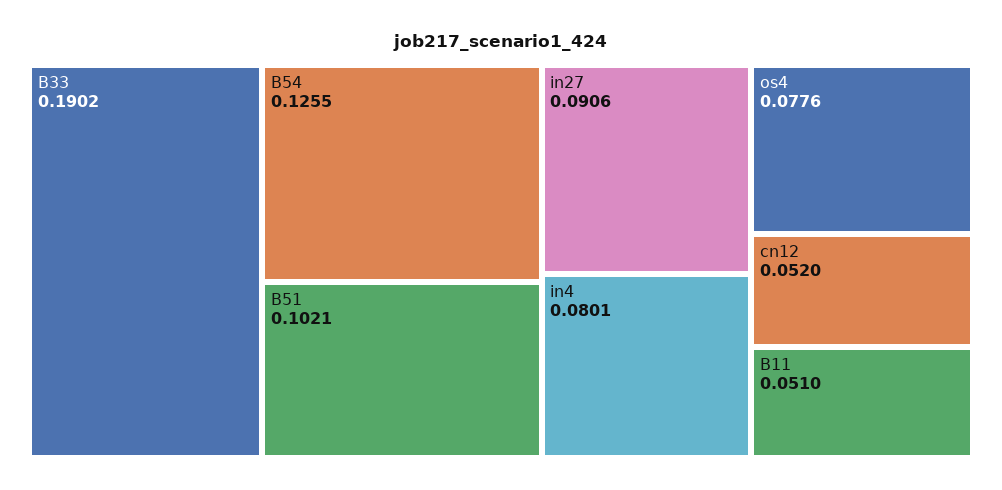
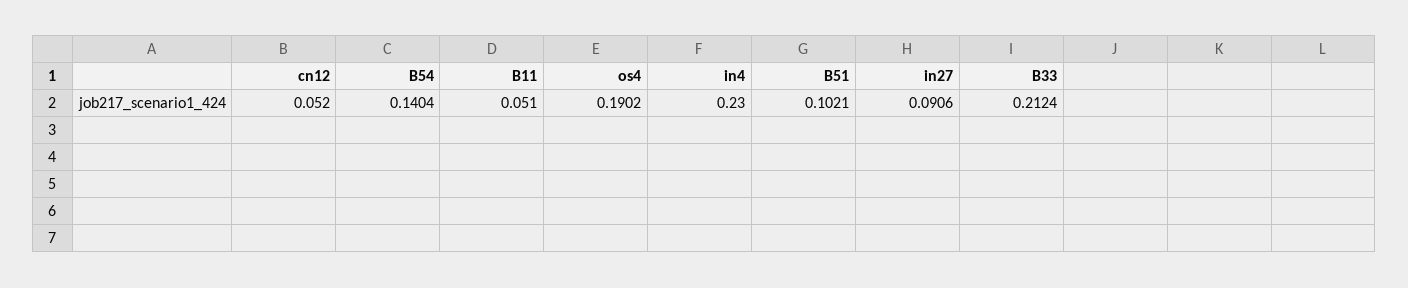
B33: 0.1902 -> 0.2124
B54: 0.1255 -> 0.1404
in4: 0.0801 -> 0.23
os4: 0.0776 -> 0.1902

